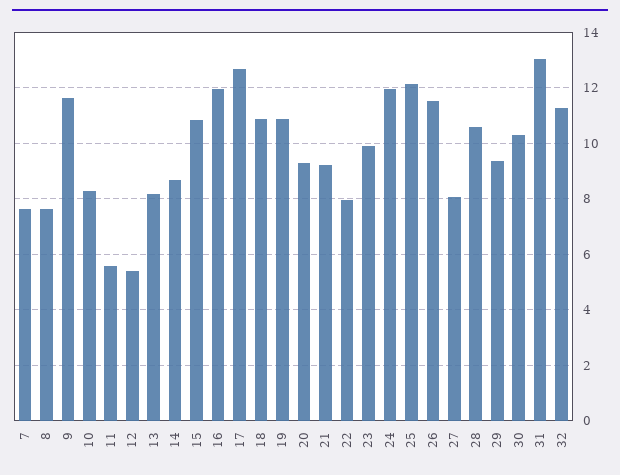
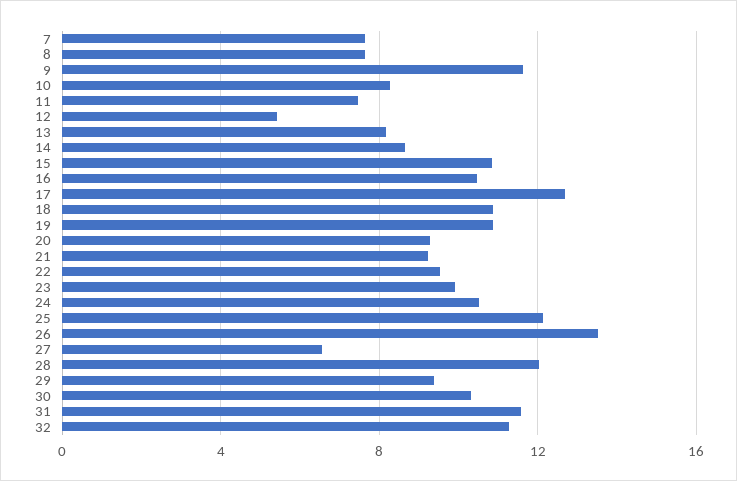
11: 5.5 -> 7.5
16: 12 -> 10.5
22: 8 -> 9.5
24: 12 -> 10.5
26: 11.5 -> 13.5
27: 8 -> 6.5
28: 10.5 -> 12
31: 13 -> 11.5

